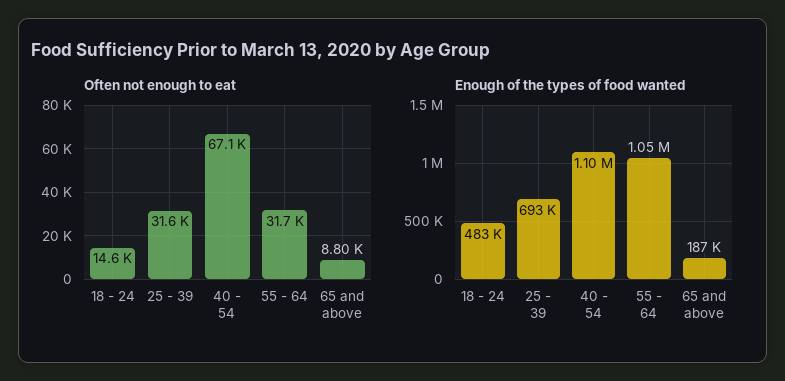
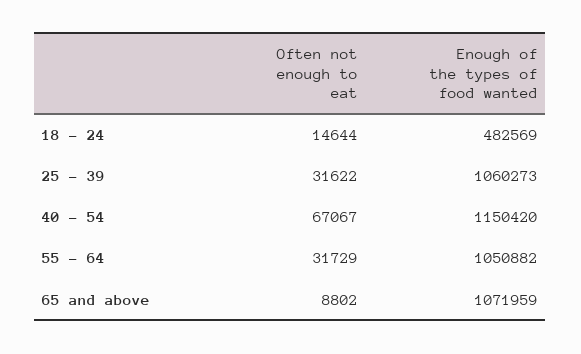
Enough of the types of food wanted, 25 - 39: 693000 -> 1060273
Enough of the types of food wanted, 40 - 54: 1100000 -> 1150420
Enough of the types of food wanted, 65 and above: 187000 -> 1071959

